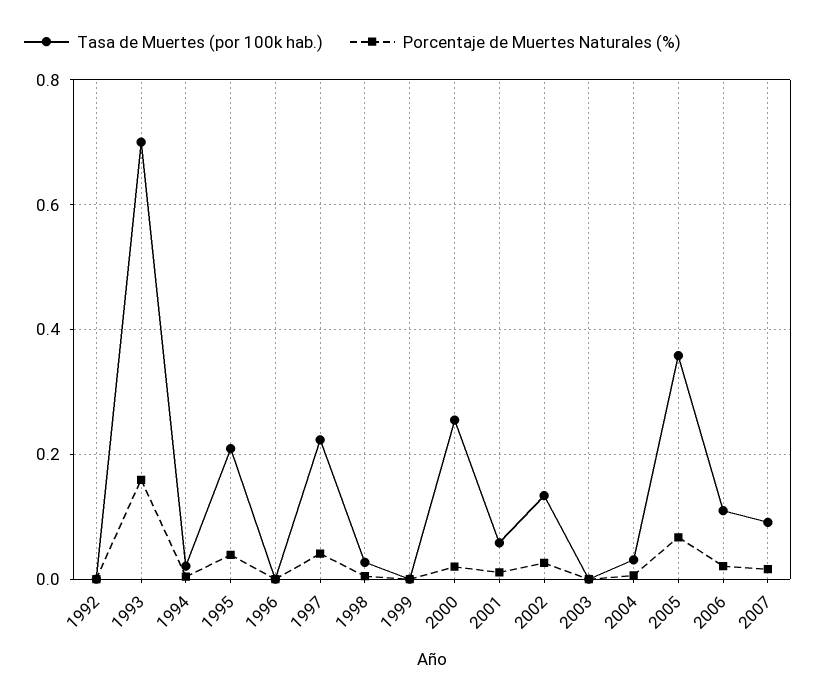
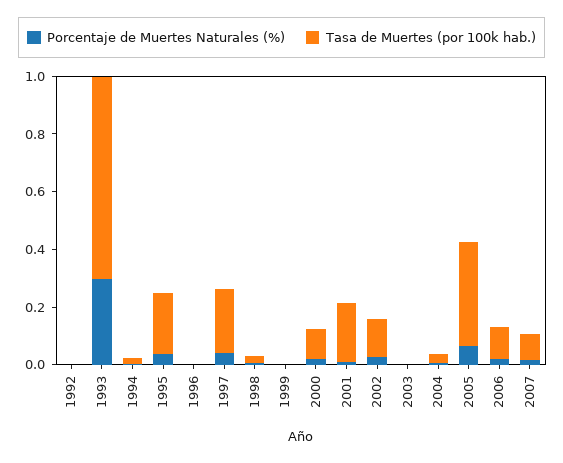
Porcentaje de Muertes Naturales (%), 1993: 0.16 -> 0.3
Tasa de Muertes (por 100k hab.), 2000: 0.26 -> 0.1
Tasa de Muertes (por 100k hab.), 2001: 0.06 -> 0.2

